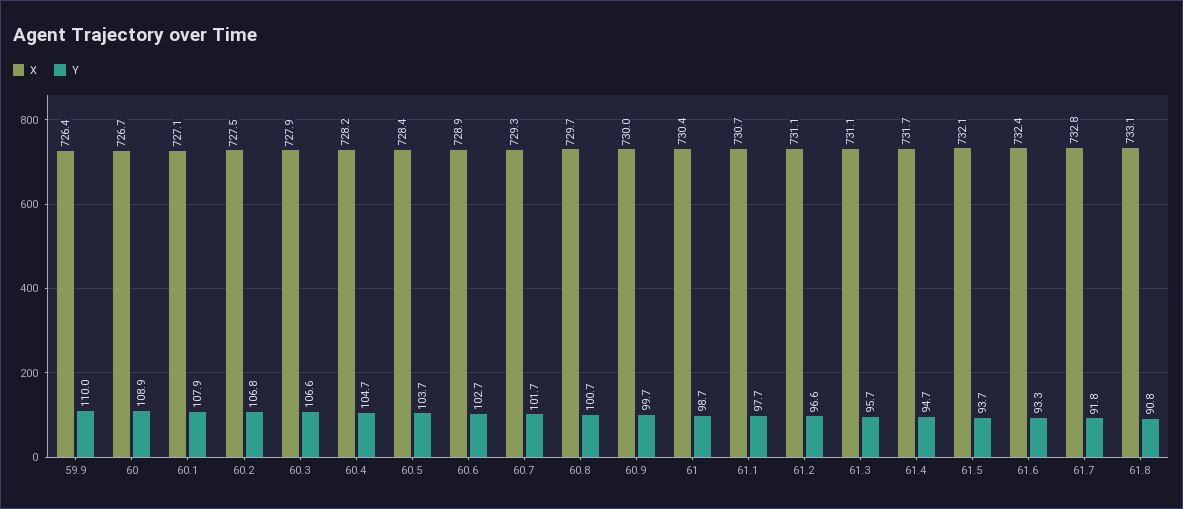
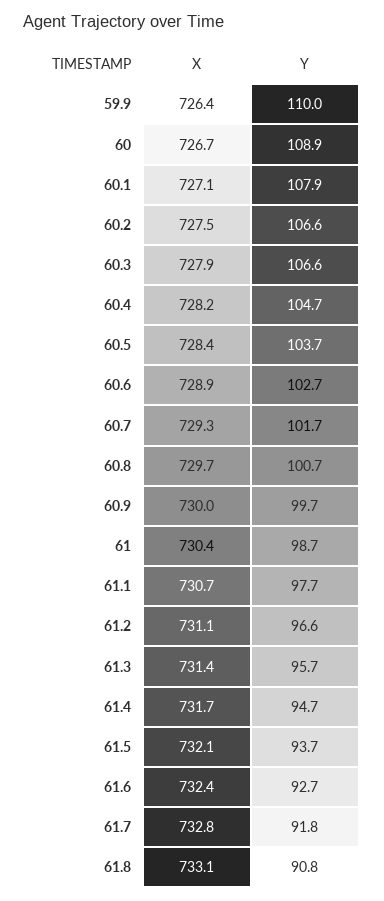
Y, 60.2: 106.8 -> 106.6
X, 61.3: 731.1 -> 731.4
Y, 61.6: 93.3 -> 92.7

